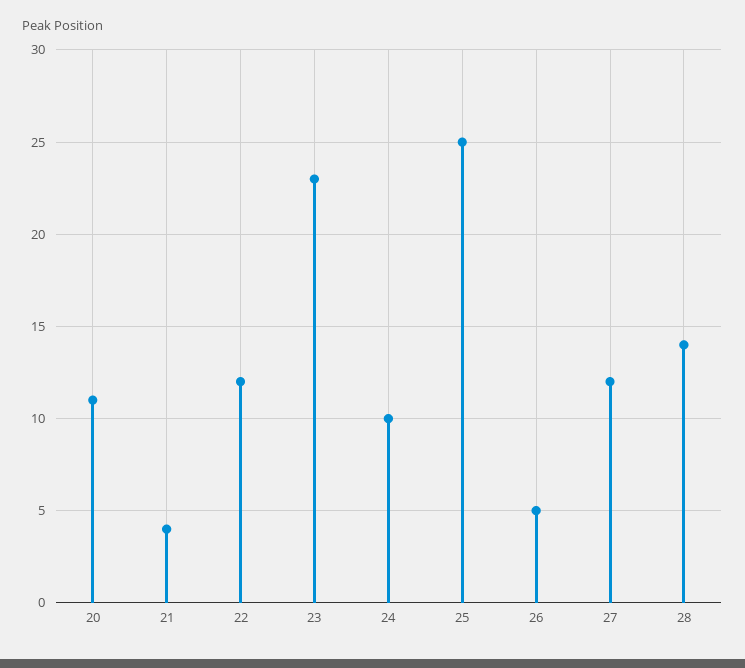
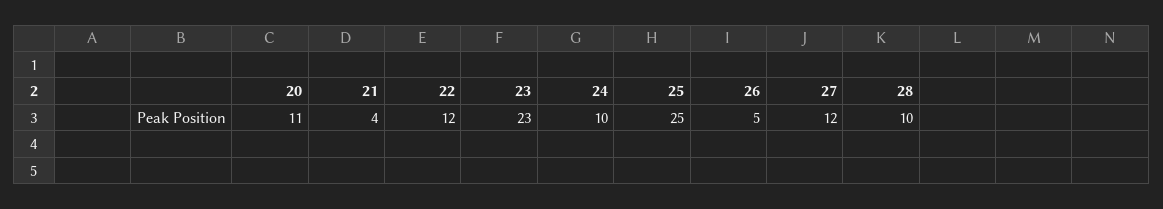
28: 14 -> 10

